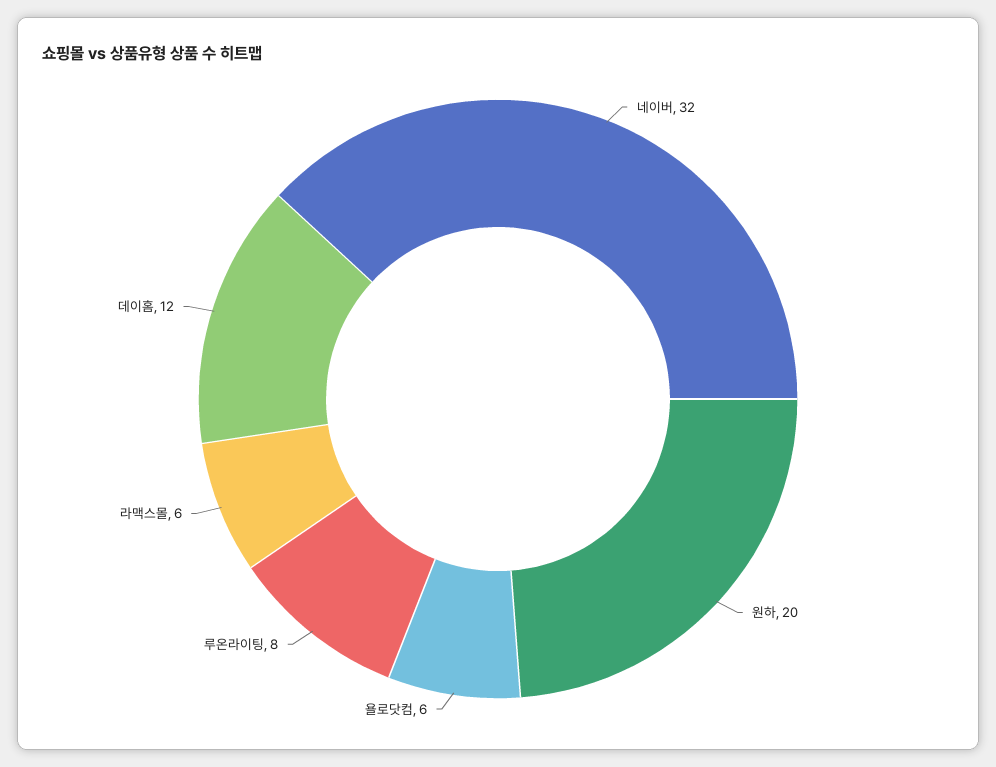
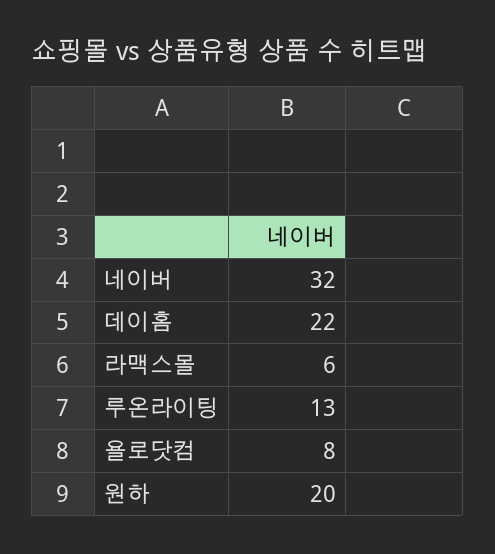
욜로닷컴: 6 -> 8
루온라이팅: 8 -> 13
데이홈: 12 -> 22

